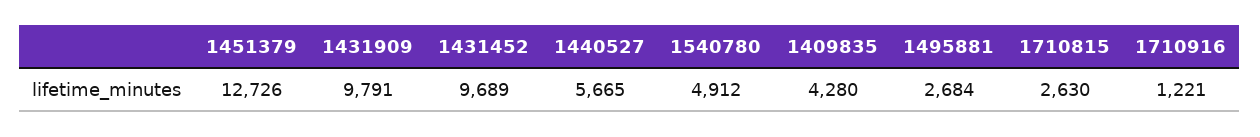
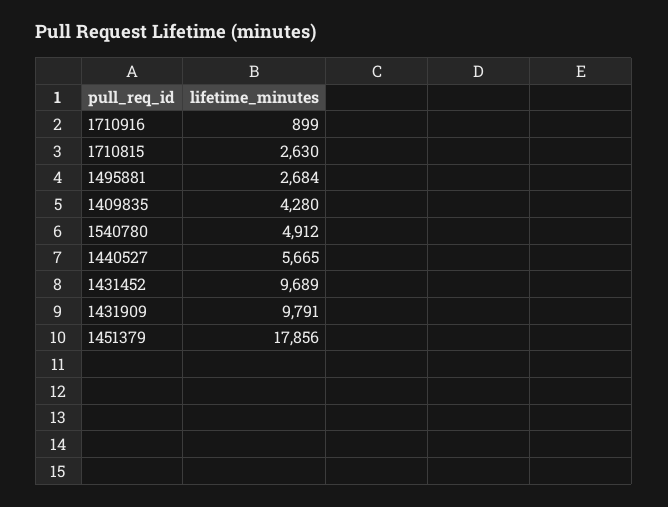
1451379: 12726 -> 17856
1710916: 1221 -> 899

